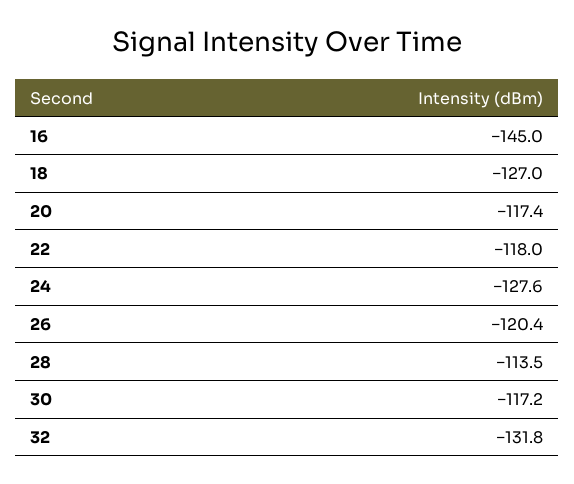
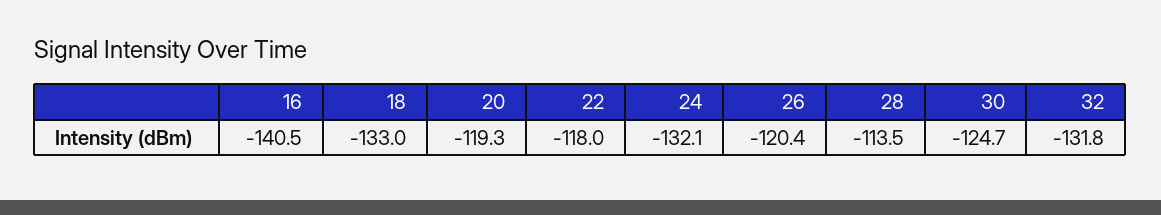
16: -145 -> -140.5
18: -127 -> -133
20: -117.4 -> -119.3
24: -127.6 -> -132.1
30: -117.2 -> -124.7

